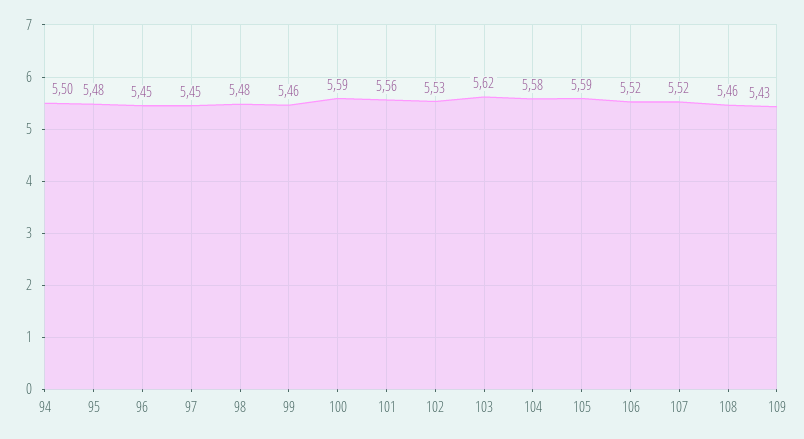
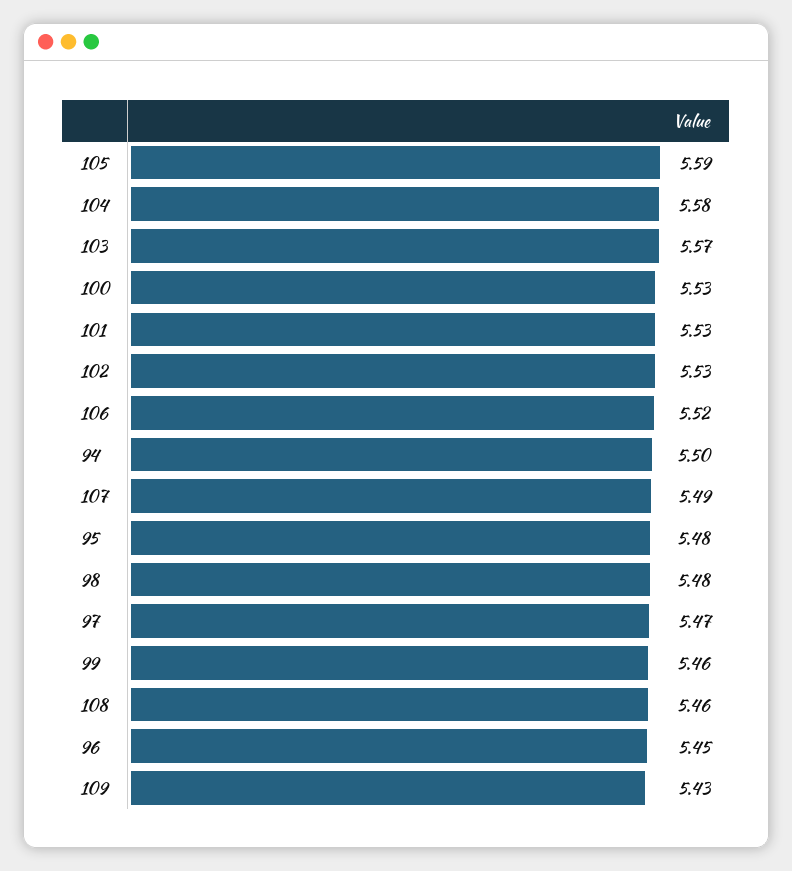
97: 5.45 -> 5.47
100: 5.59 -> 5.53
101: 5.56 -> 5.53
103: 5.62 -> 5.57
107: 5.52 -> 5.49

